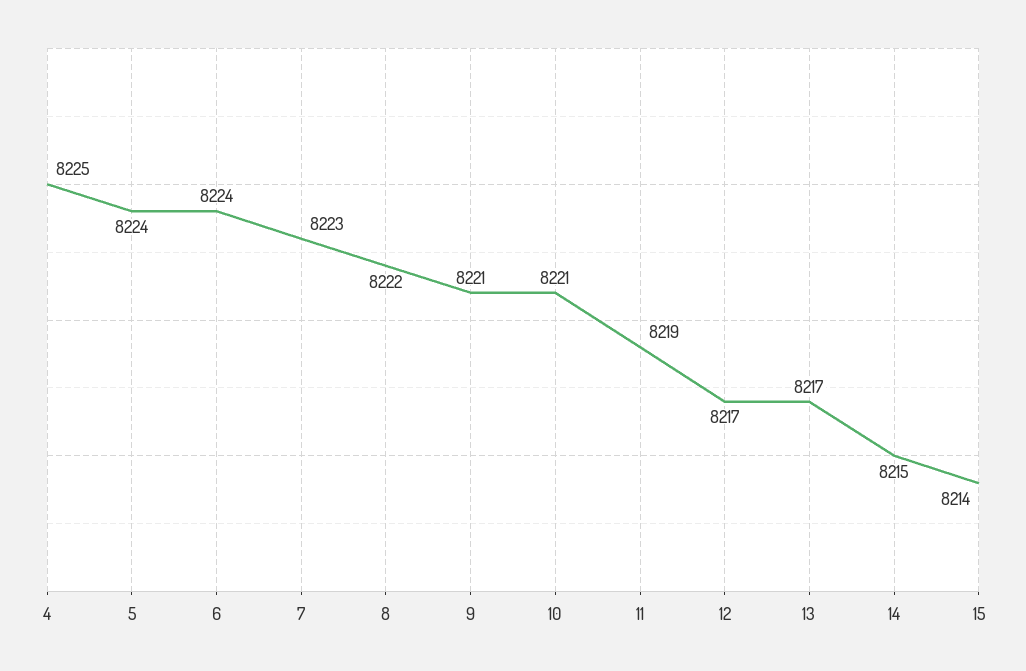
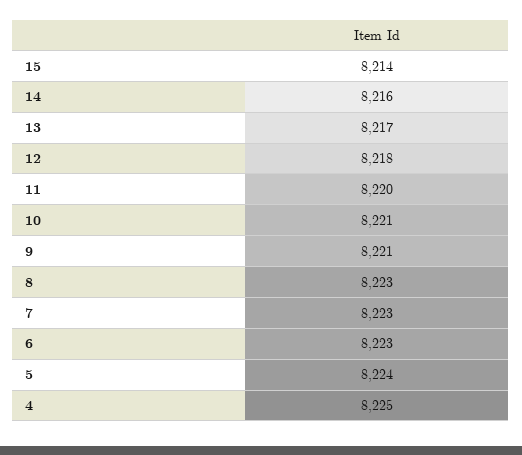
6: 8224 -> 8223
8: 8222 -> 8223
11: 8219 -> 8220
12: 8217 -> 8218
14: 8215 -> 8216

